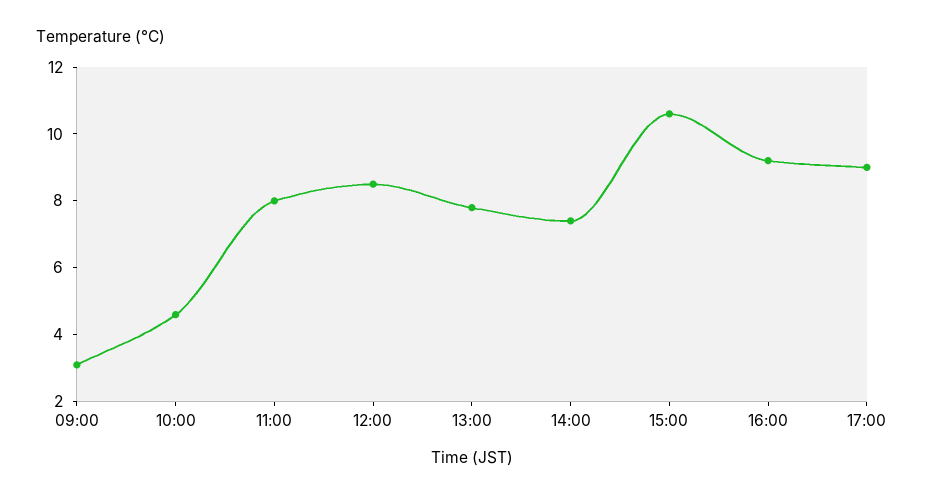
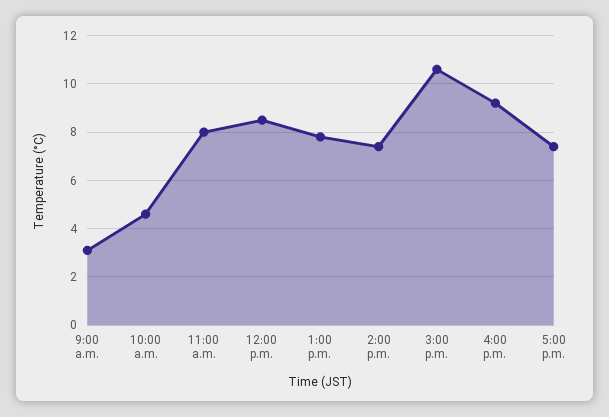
17:00: 9 -> 7.5

